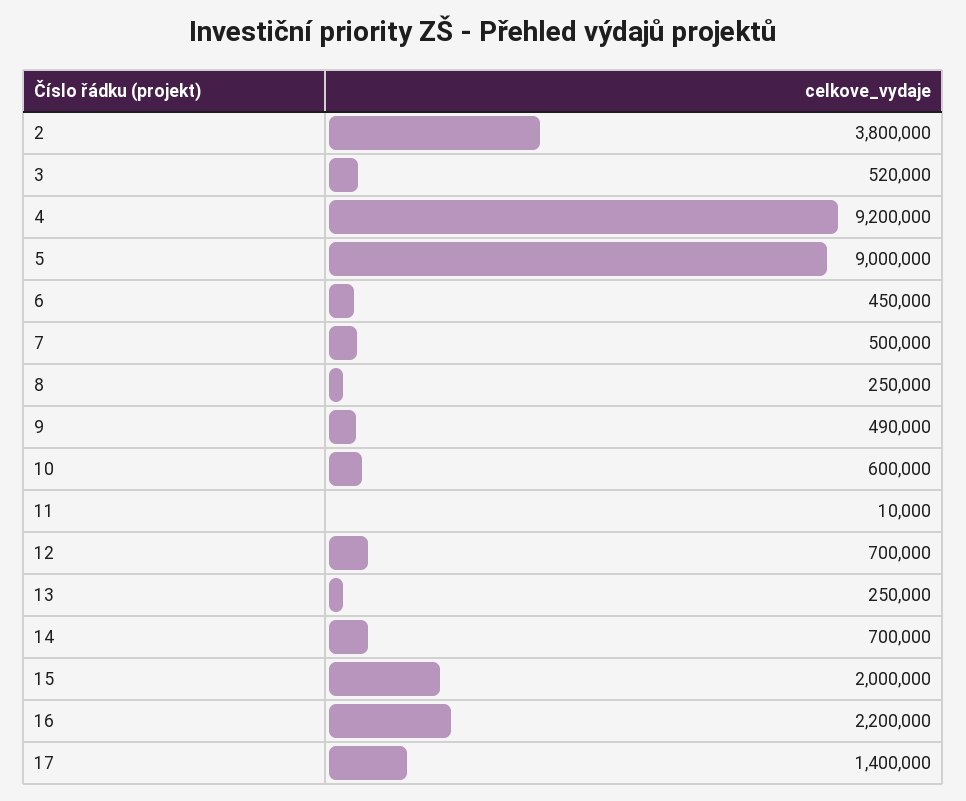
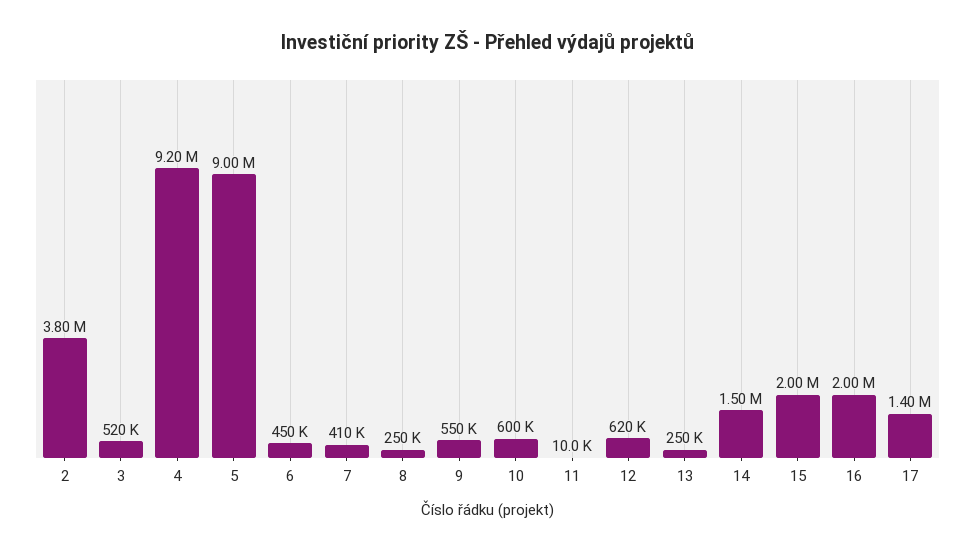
7: 500000 -> 410000
9: 490000 -> 550000
12: 700000 -> 620000
14: 700000 -> 1500000
16: 2200000 -> 2000000

